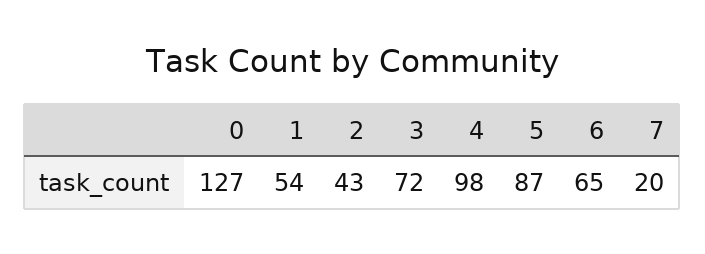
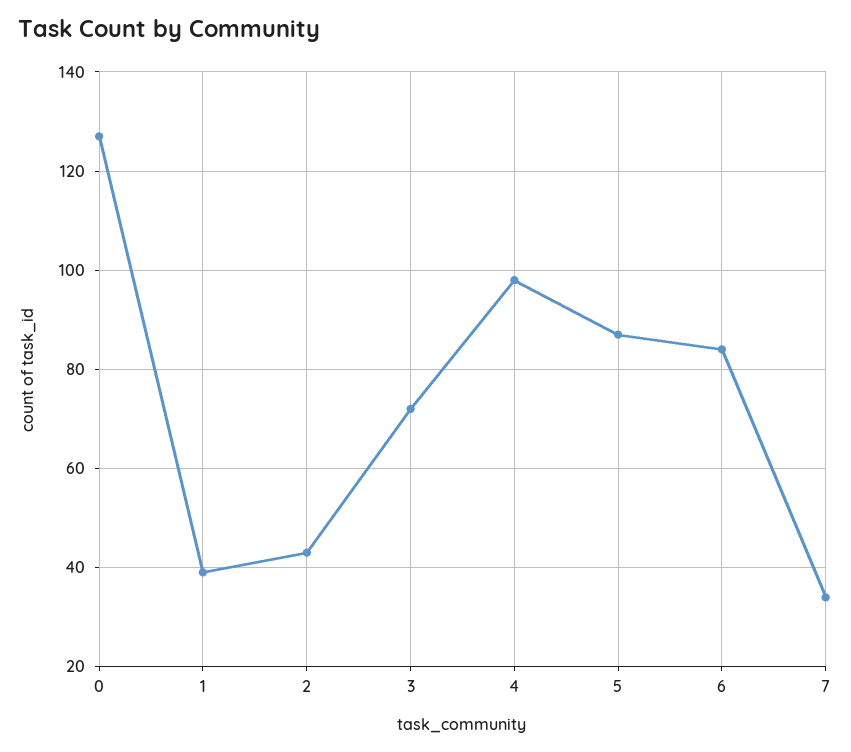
1: 54 -> 40
6: 65 -> 85
7: 20 -> 35

